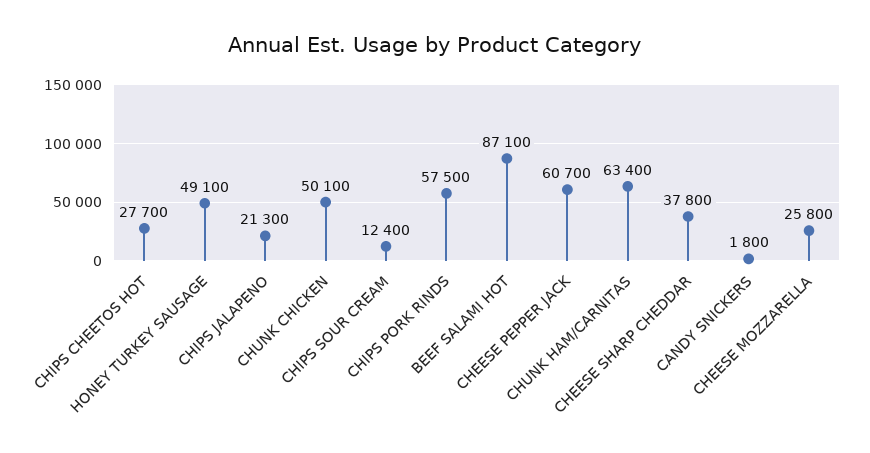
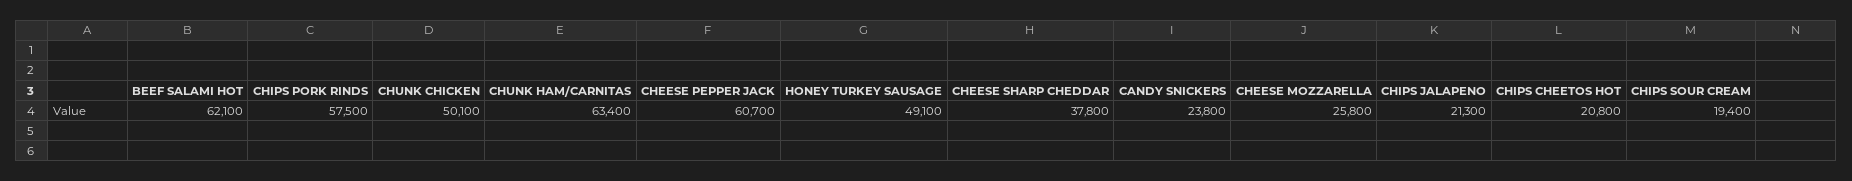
CHIPS CHEETOS HOT: 27700 -> 20800
CHIPS SOUR CREAM: 12400 -> 19400
BEEF SALAMI HOT: 87100 -> 62100
CANDY SNICKERS: 1800 -> 23800

